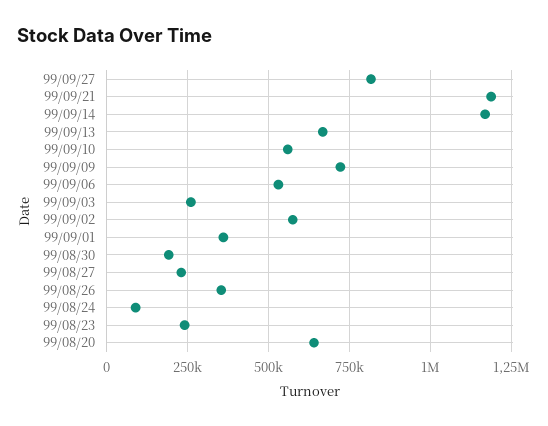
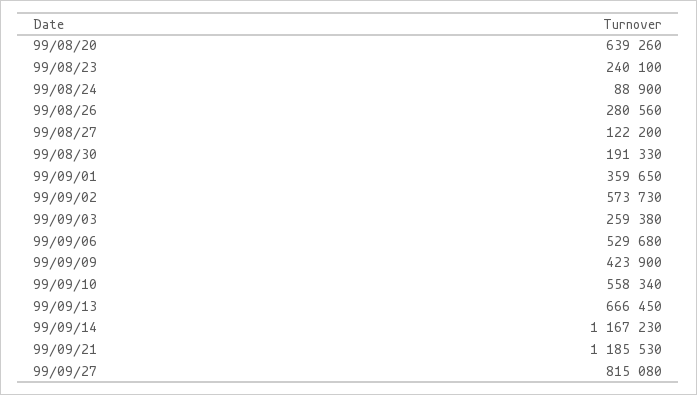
99/09/09: 725000 -> 423900
99/08/27: 225000 -> 122200
99/08/26: 350000 -> 280560

